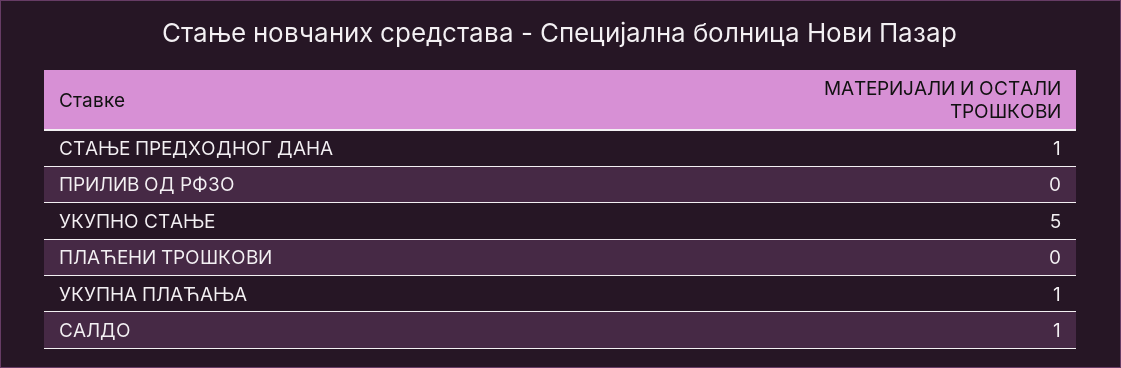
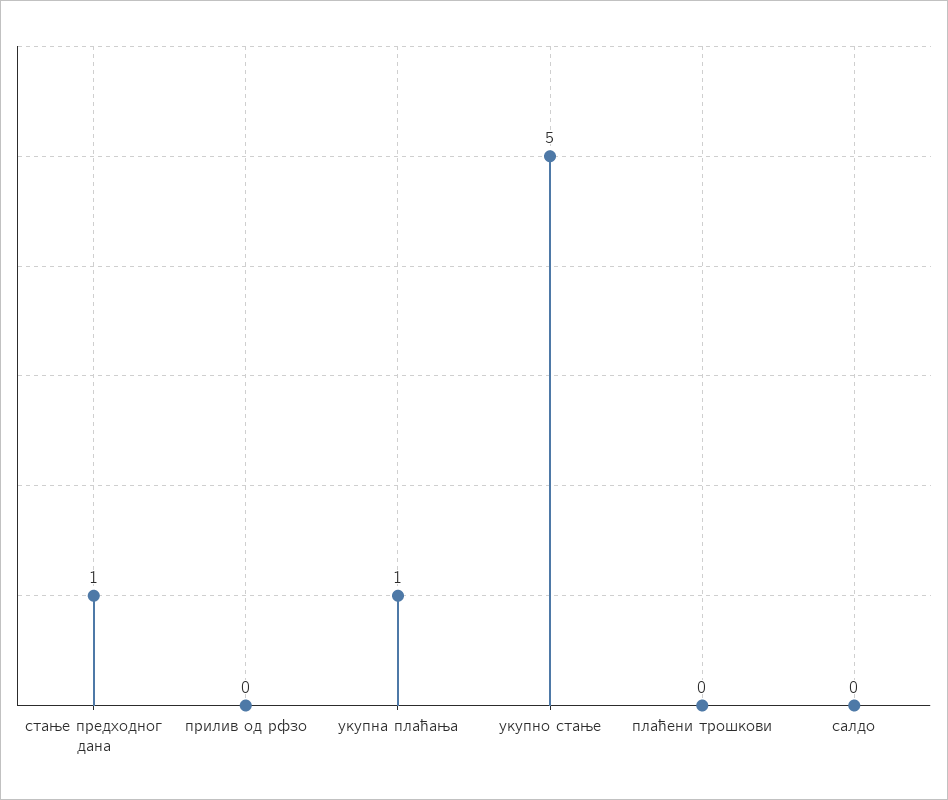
САЛДО: 1 -> 0

